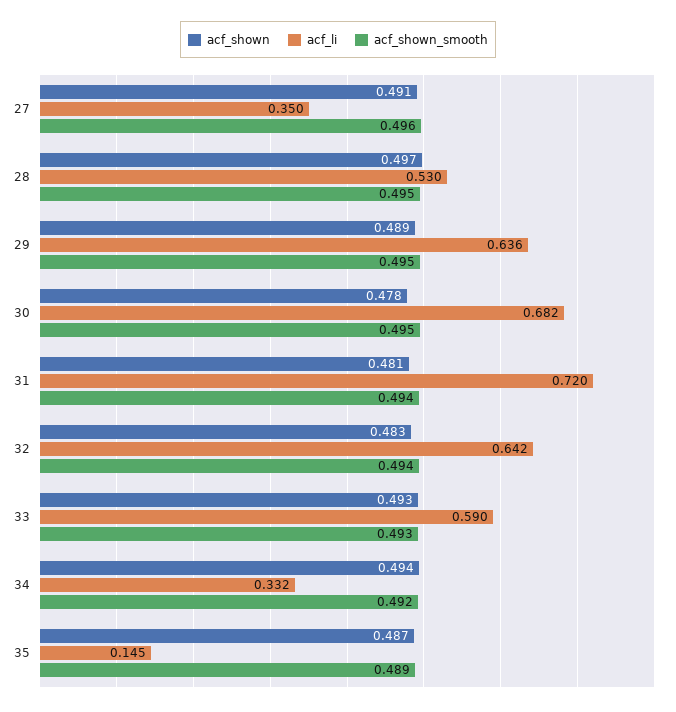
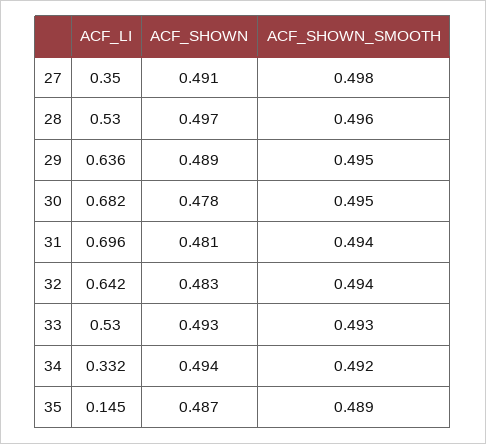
acf_shown_smooth, 27: 0.496 -> 0.498
acf_shown_smooth, 28: 0.495 -> 0.496
acf_li, 31: 0.72 -> 0.696
acf_li, 33: 0.59 -> 0.53

